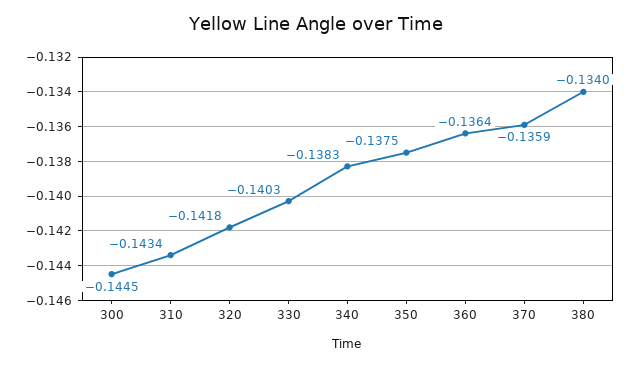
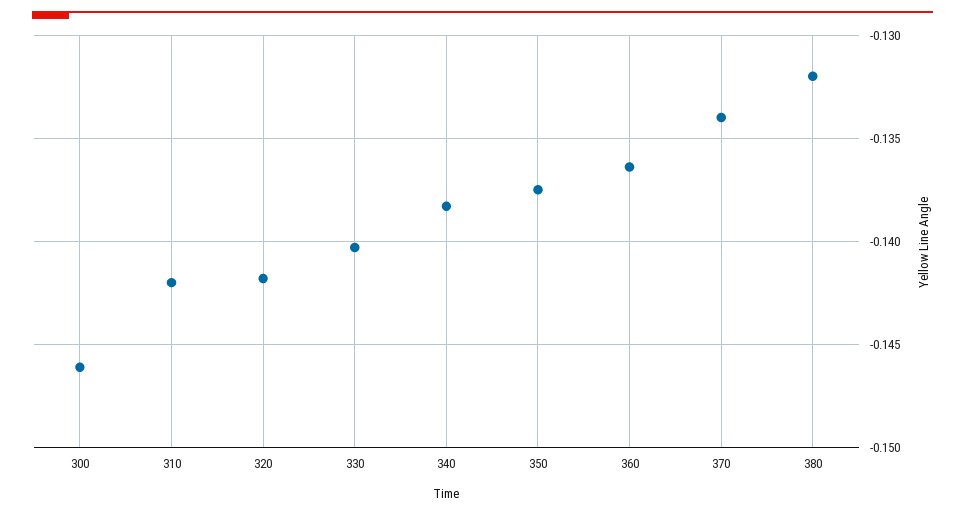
300: -0.1445 -> -0.146
310: -0.1434 -> -0.142
370: -0.1359 -> -0.134
380: -0.134 -> -0.132

